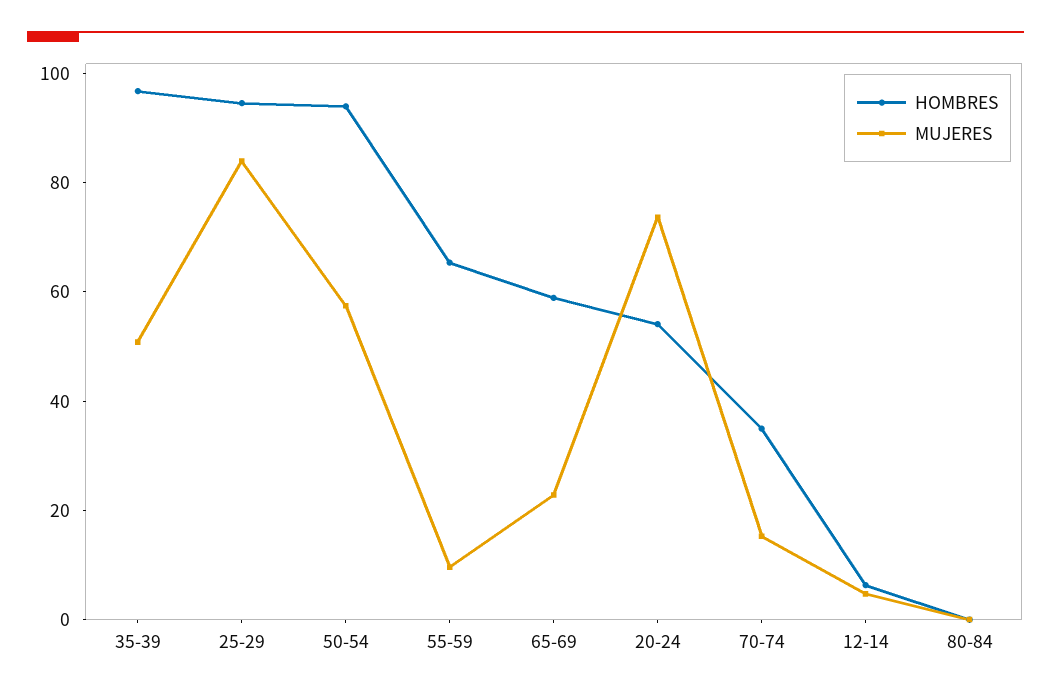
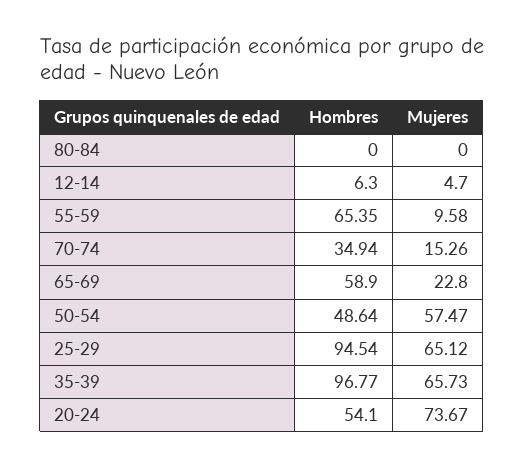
MUJERES, 35-39: 50 -> 65.73
MUJERES, 25-29: 85 -> 65.12
HOMBRES, 50-54: 95 -> 48.64

